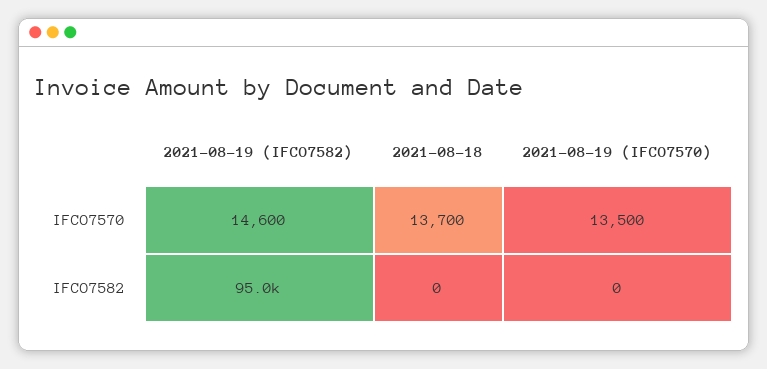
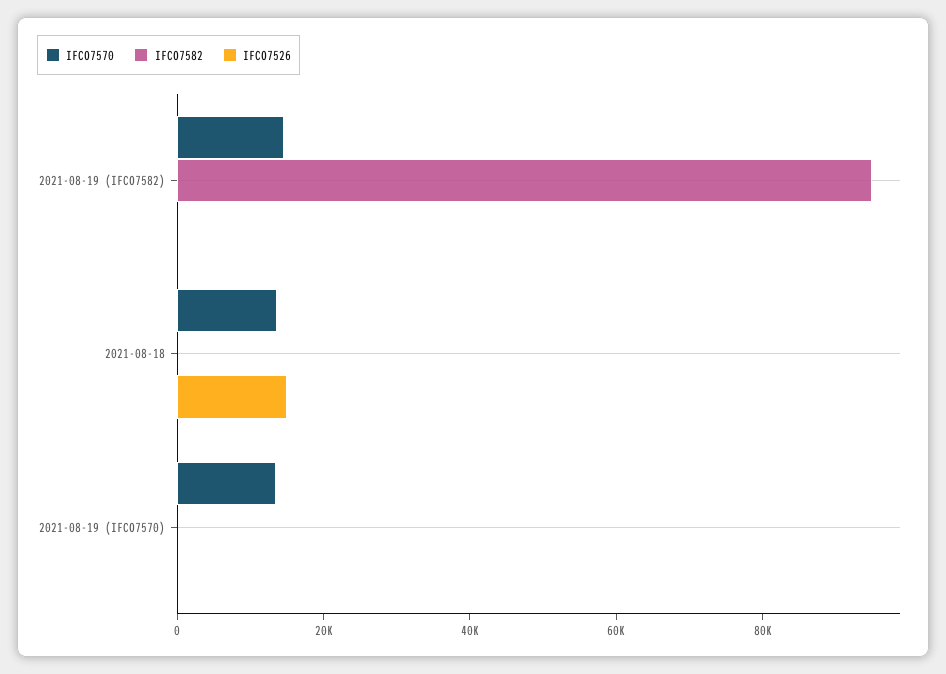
IFCO7526, 2021-08-19 (IFCO7582): none -> 0
IFCO7526, 2021-08-18: none -> 15000
IFCO7526, 2021-08-19 (IFCO7570): none -> 0

